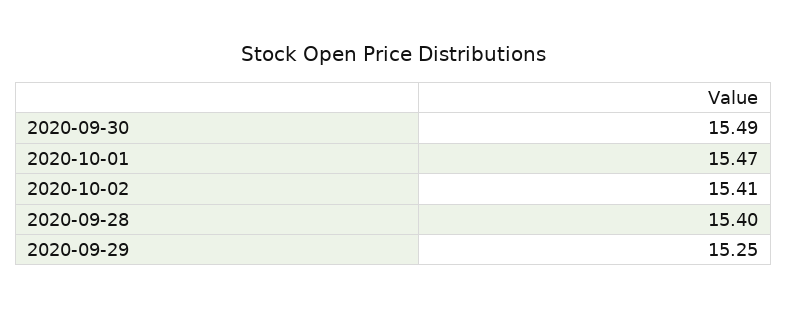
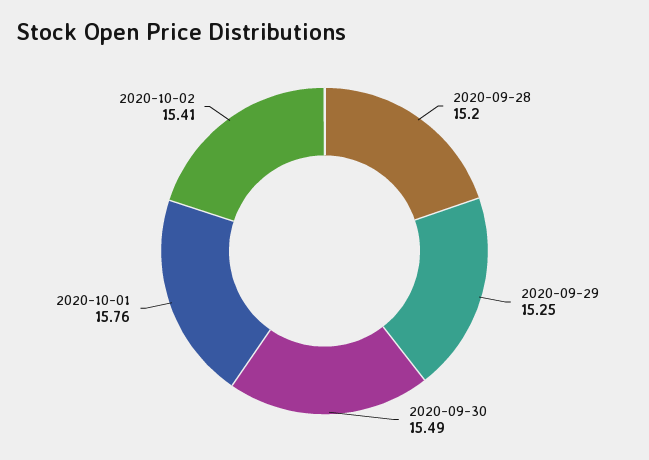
2020-10-01: 15.47 -> 15.76
2020-09-28: 15.4 -> 15.2

